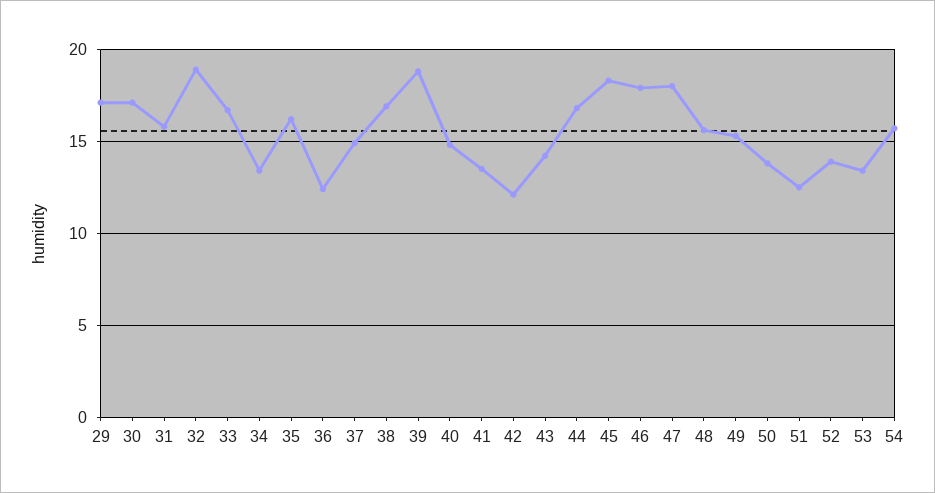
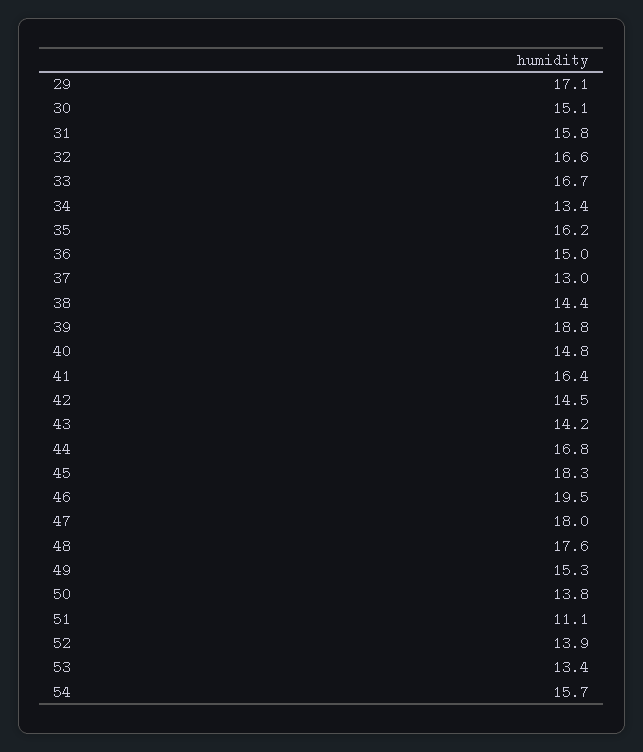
30: 17 -> 15.1
32: 19 -> 16.6
36: 12.5 -> 15
37: 15 -> 13
38: 17 -> 14.4
41: 13.5 -> 16.4
42: 12 -> 14.5
46: 18 -> 19.5
48: 15.5 -> 17.6
51: 12.5 -> 11.1

